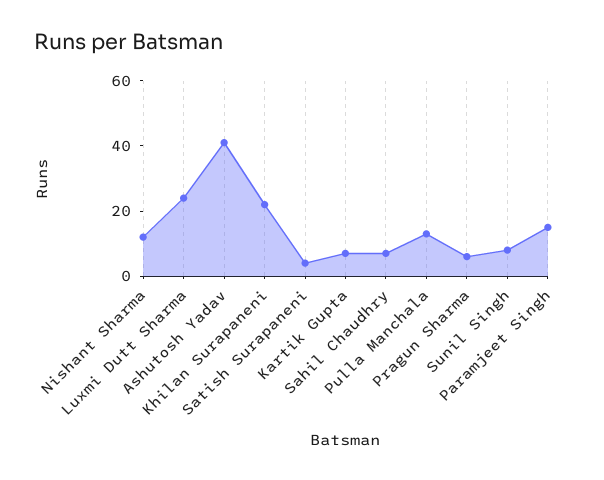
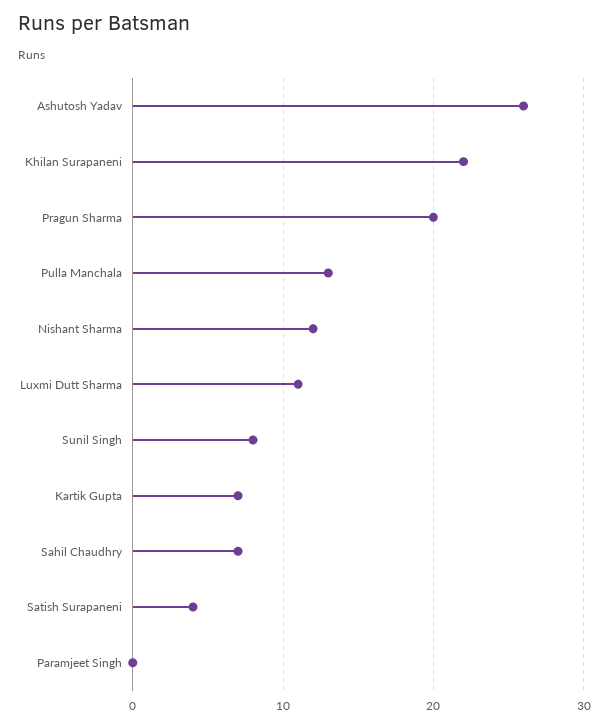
Luxmi Dutt Sharma: 25 -> 11
Ashutosh Yadav: 40 -> 26
Pragun Sharma: 5 -> 20
Paramjeet Singh: 15 -> 0

